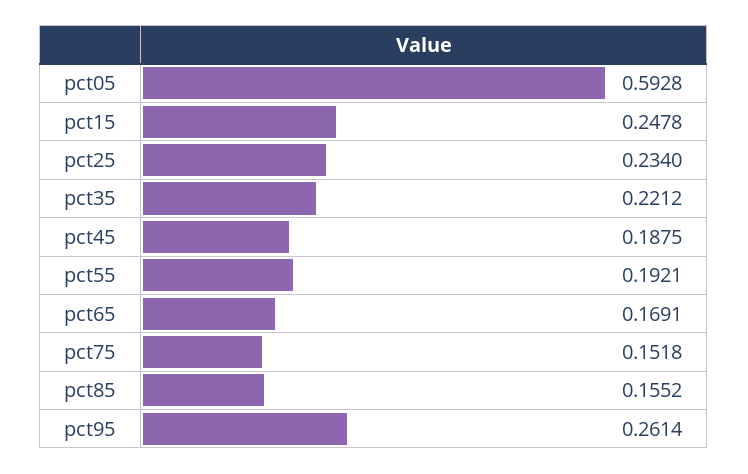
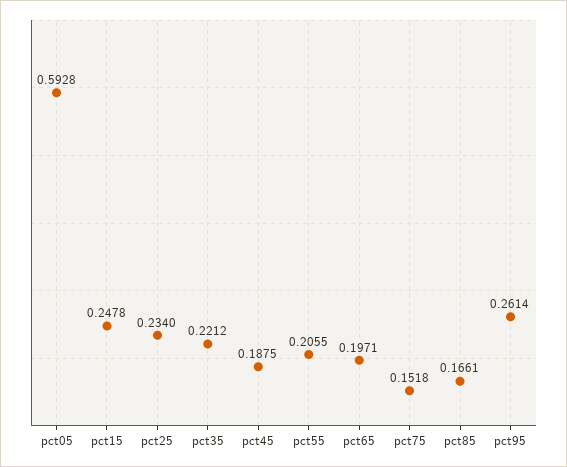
pct55: 0.1921 -> 0.2055
pct65: 0.1691 -> 0.1971
pct85: 0.1552 -> 0.1661

